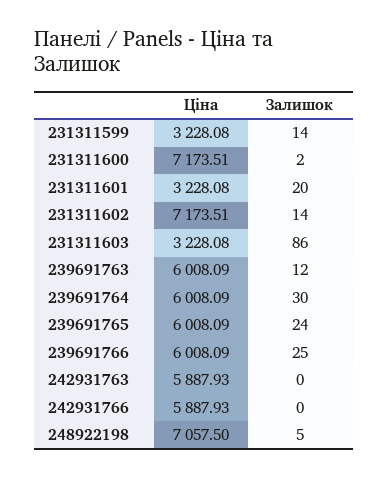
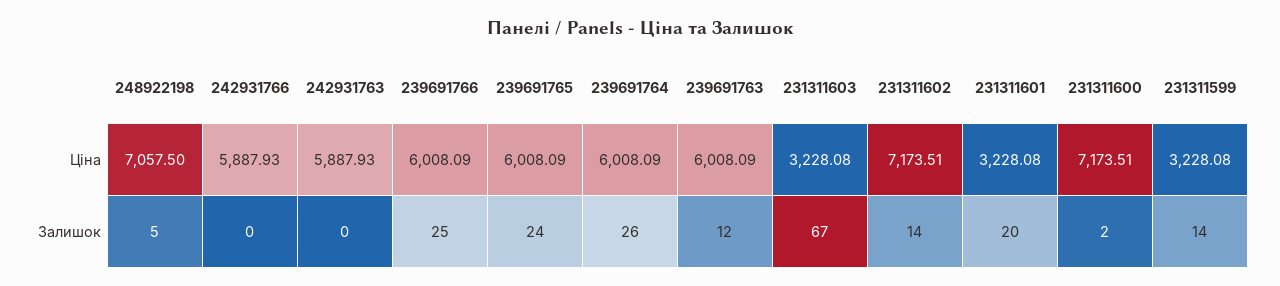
Залишок, 231311603: 86 -> 67
Залишок, 239691764: 30 -> 26

